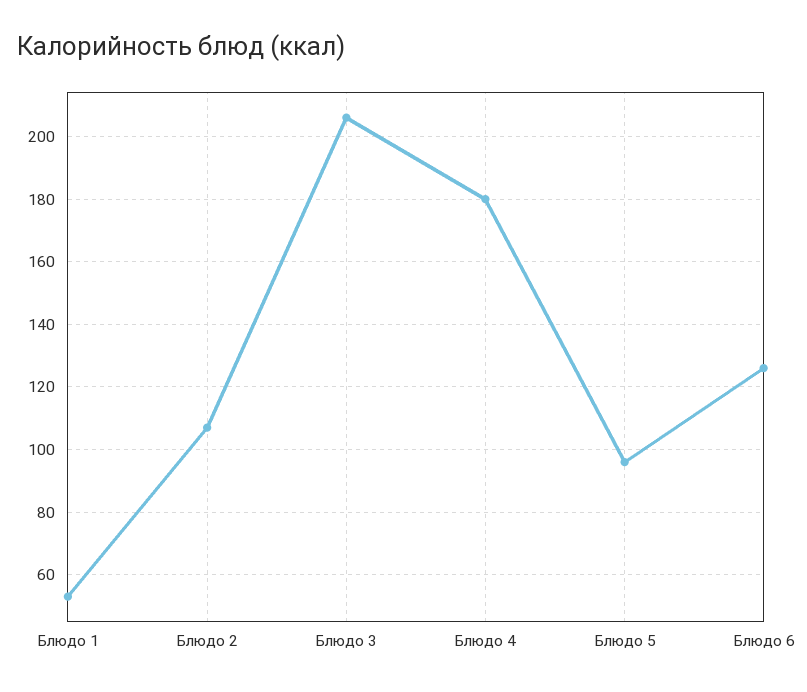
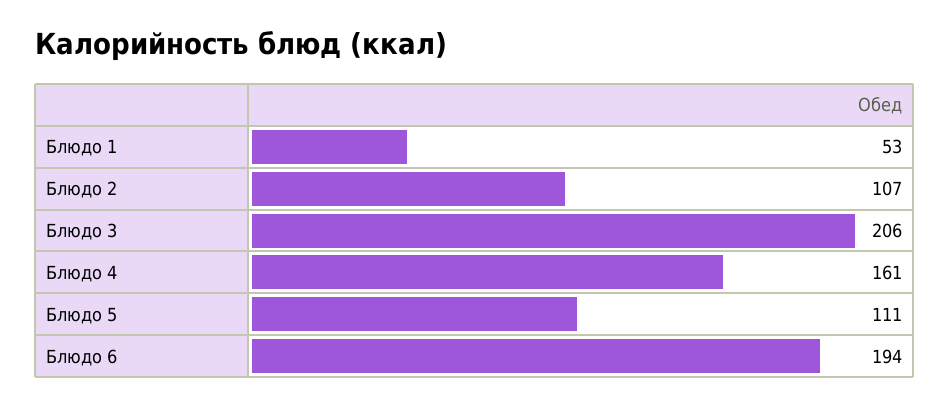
Блюдо 4: 180 -> 161
Блюдо 5: 95 -> 111
Блюдо 6: 125 -> 194

